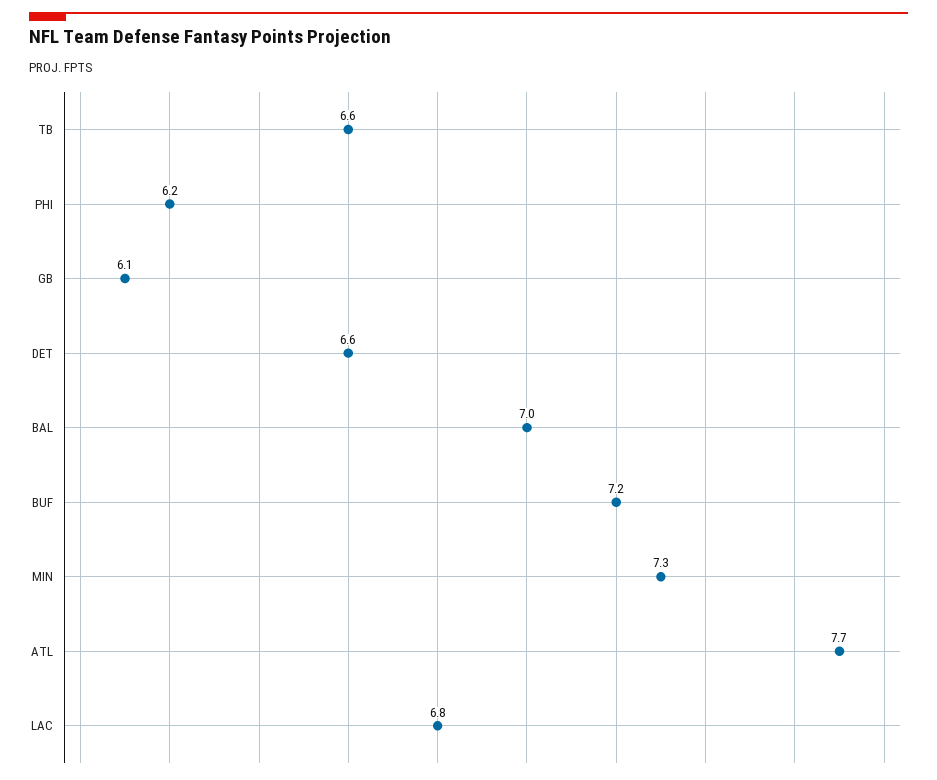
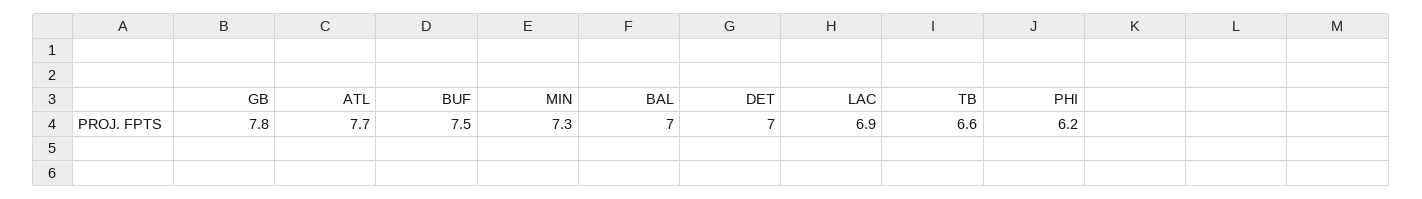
GB: 6.1 -> 7.8
DET: 6.6 -> 7
BUF: 7.2 -> 7.5
LAC: 6.8 -> 6.9

